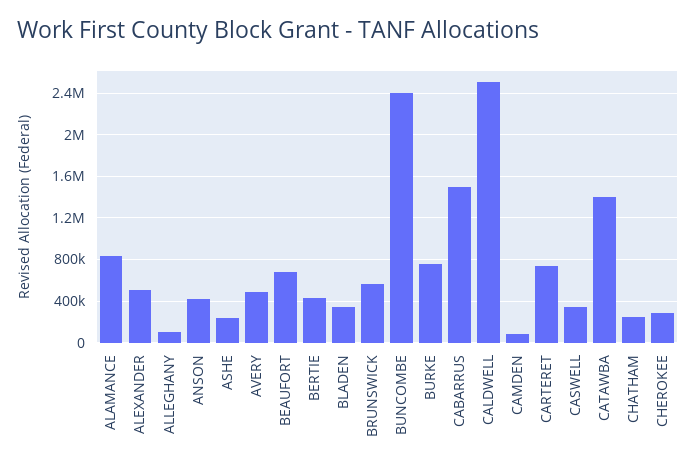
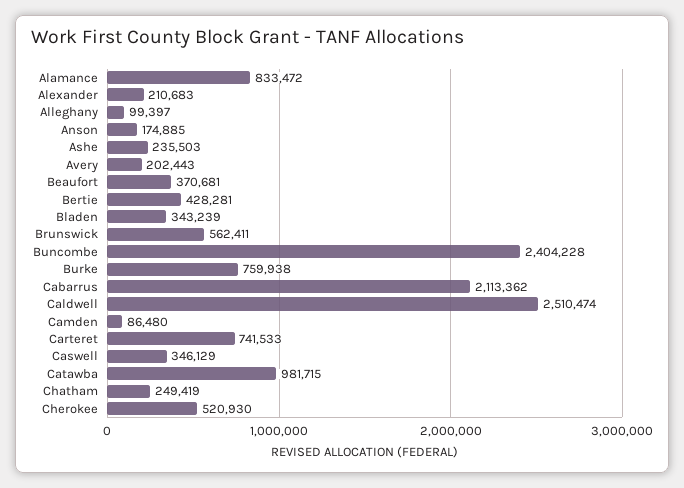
ALEXANDER: 500000 -> 210683
ANSON: 400000 -> 174885
AVERY: 500000 -> 202443
BEAUFORT: 700000 -> 370681
CABARRUS: 1500000 -> 2113362
CATAWBA: 1400000 -> 981715
CHEROKEE: 300000 -> 520930

